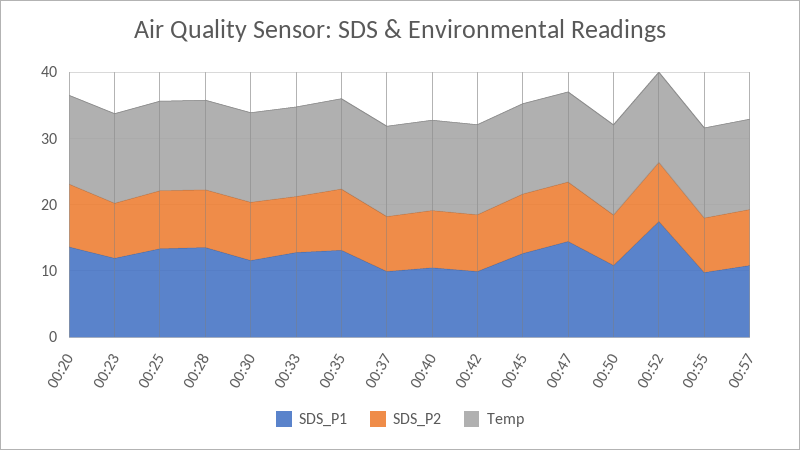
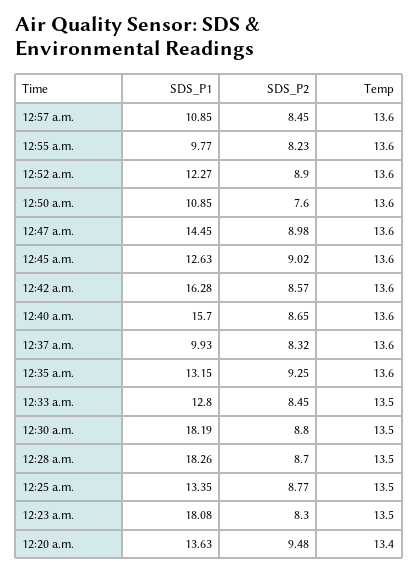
SDS_P1, 00:23: 12 -> 18.08
SDS_P1, 00:28: 14 -> 18.26
SDS_P1, 00:30: 12 -> 18.19
SDS_P1, 00:40: 10 -> 15.7
SDS_P1, 00:42: 10 -> 16.28
SDS_P1, 00:52: 18 -> 12.27

